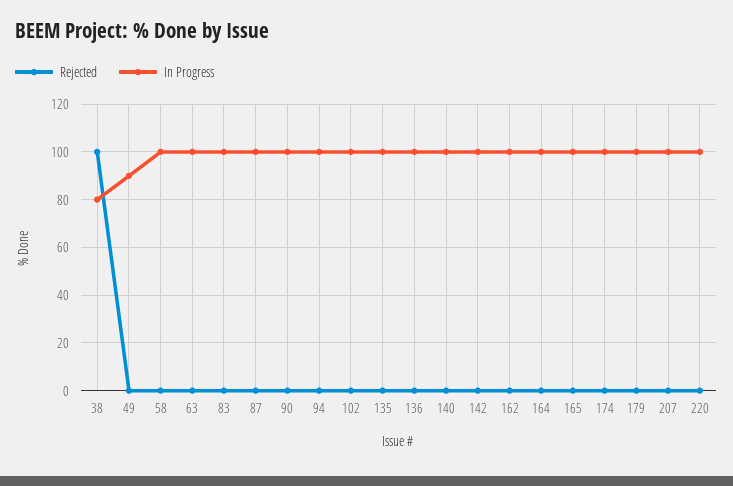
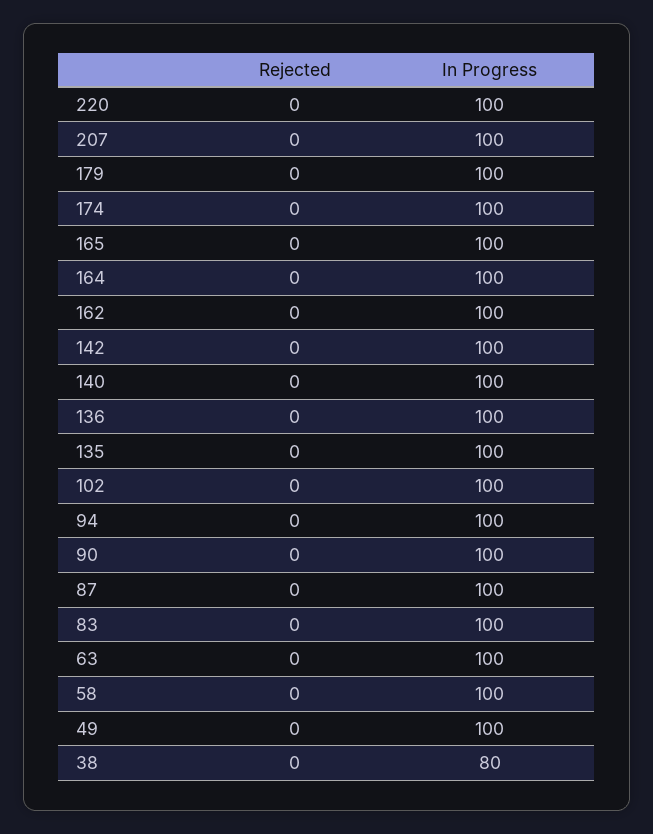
Rejected, 38: 100 -> 0
In Progress, 49: 90 -> 100

